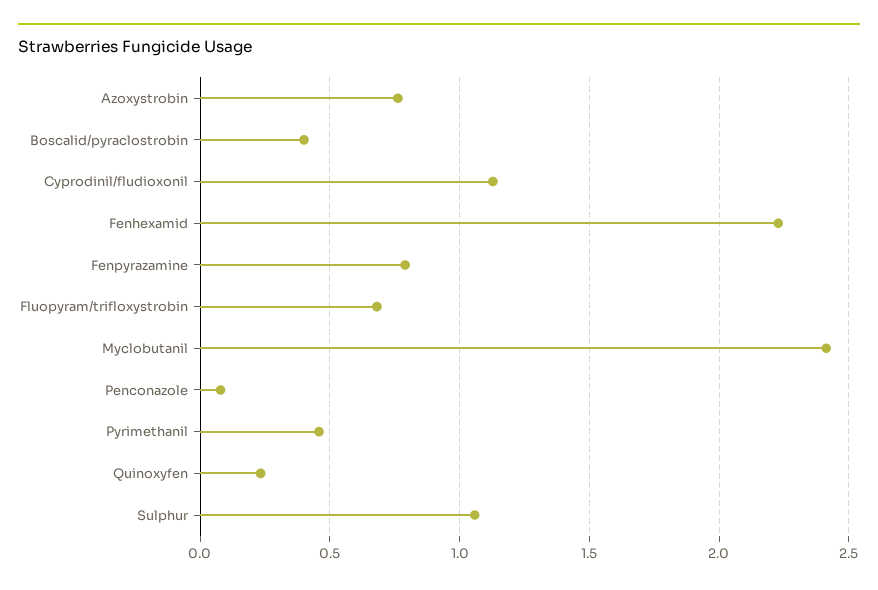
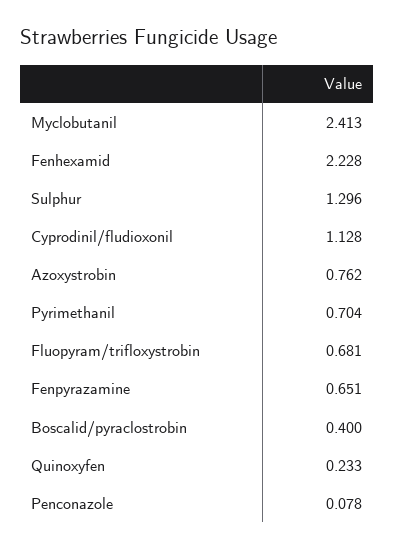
Fenpyrazamine: 0.8 -> 0.651
Pyrimethanil: 0.45 -> 0.704
Sulphur: 1.05 -> 1.296

